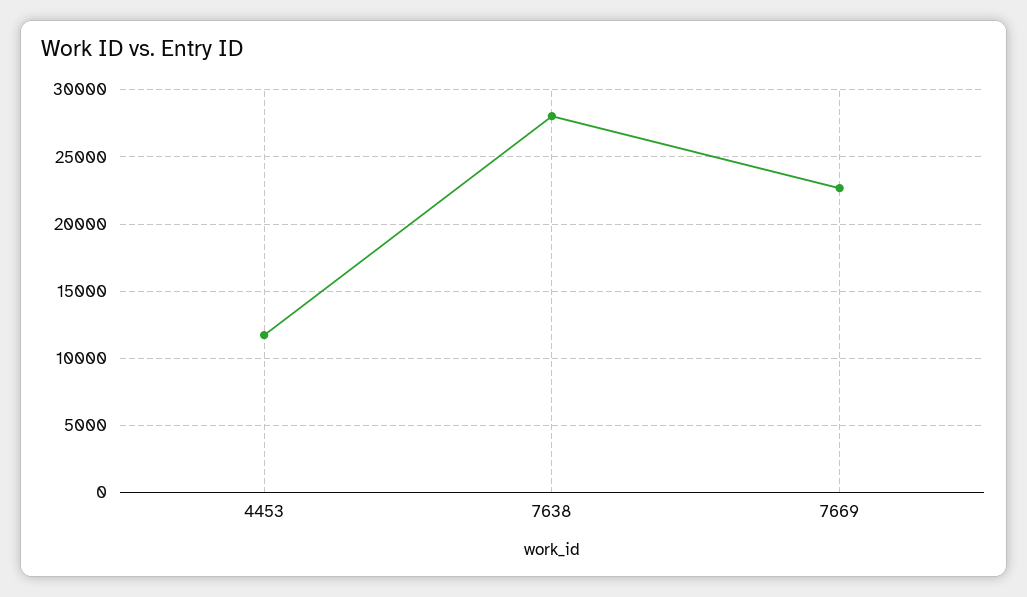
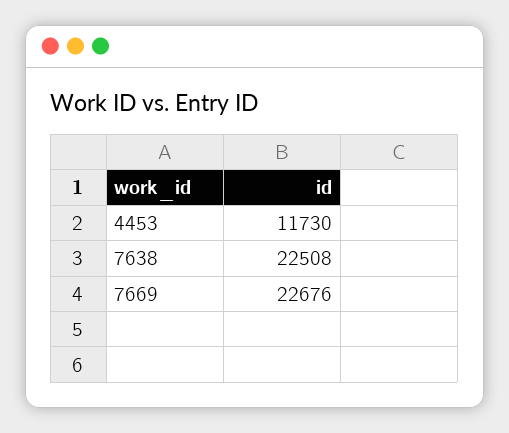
7638: 28000 -> 22508

